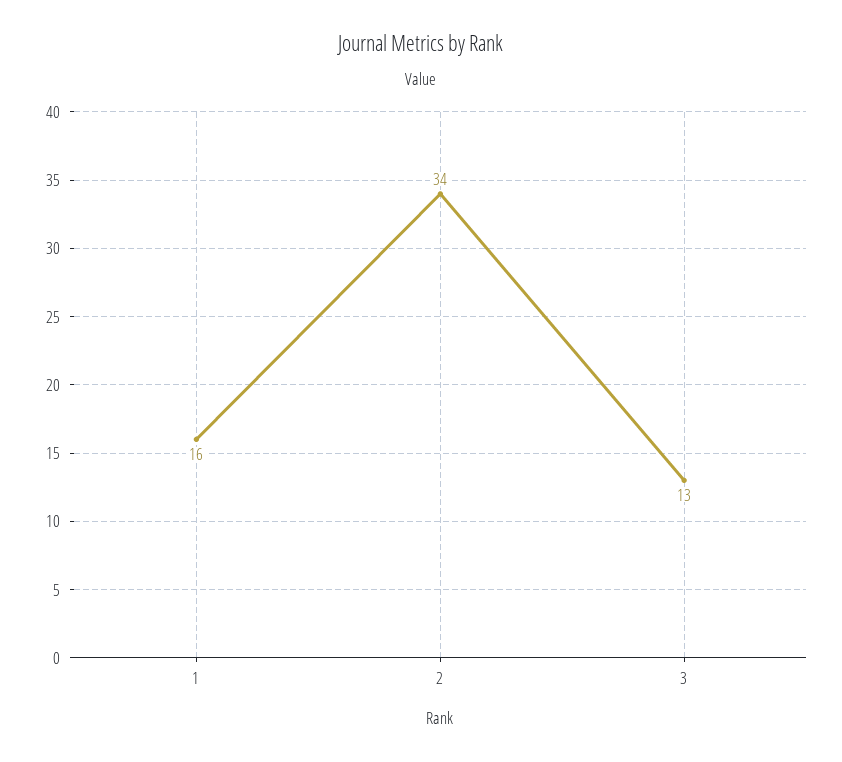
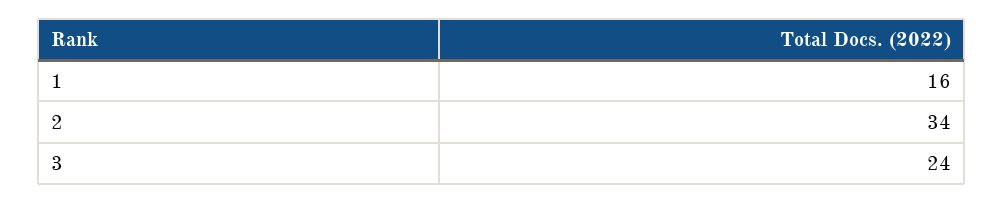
3: 13 -> 24

